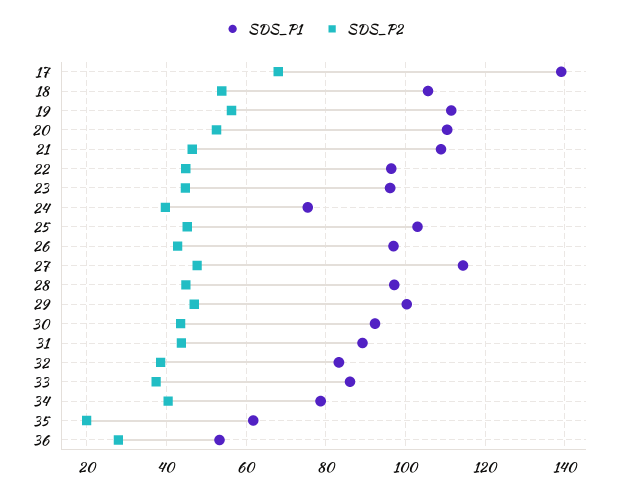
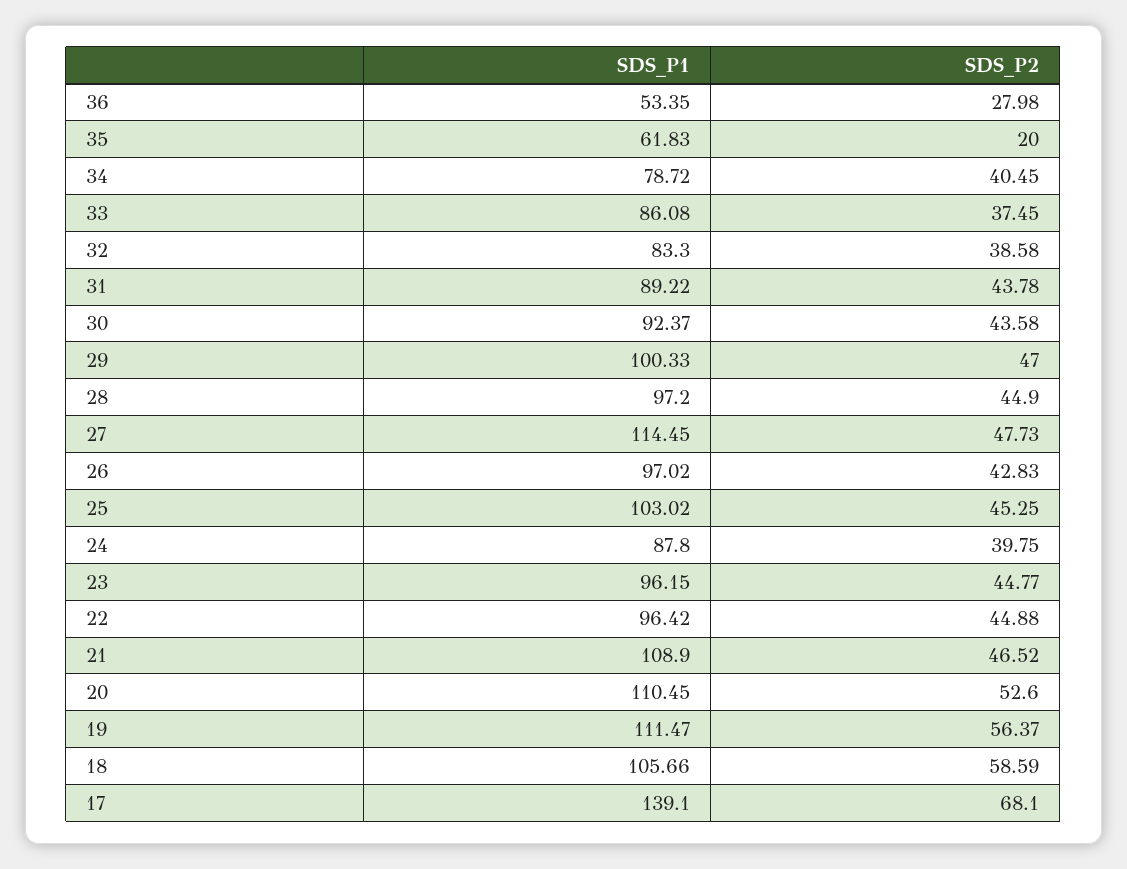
SDS_P2, 18: 54 -> 58.59
SDS_P1, 24: 76 -> 87.8

